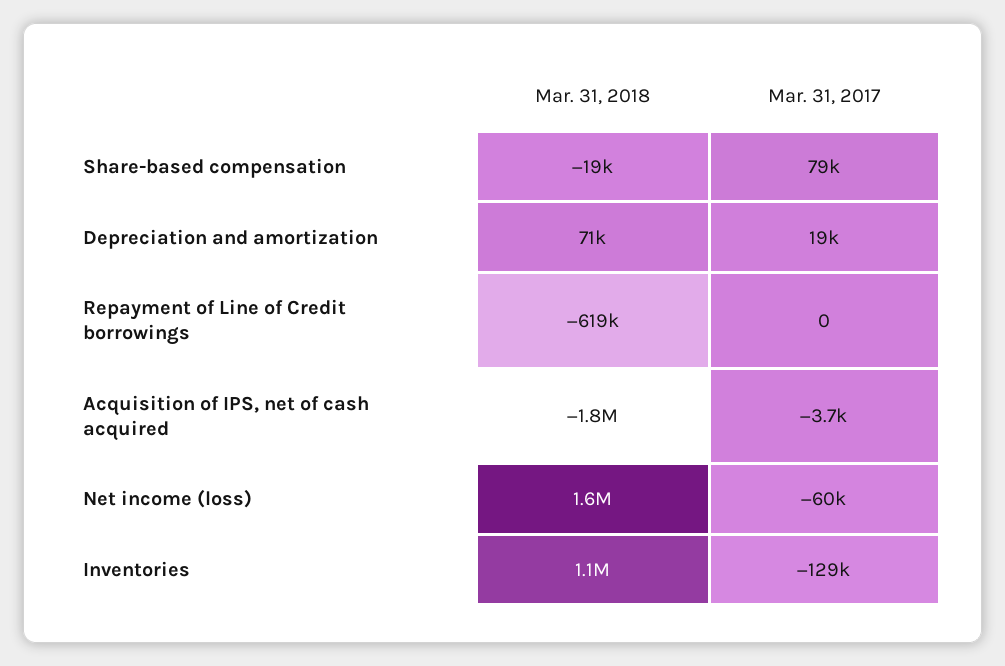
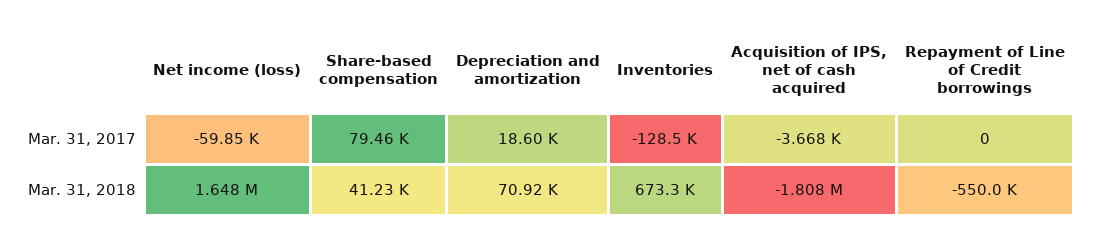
Mar. 31, 2018, Share-based compensation: -19000 -> 41230
Mar. 31, 2018, Repayment of Line of Credit borrowings: -619000 -> -550000
Mar. 31, 2018, Inventories: 1100000 -> 673300

